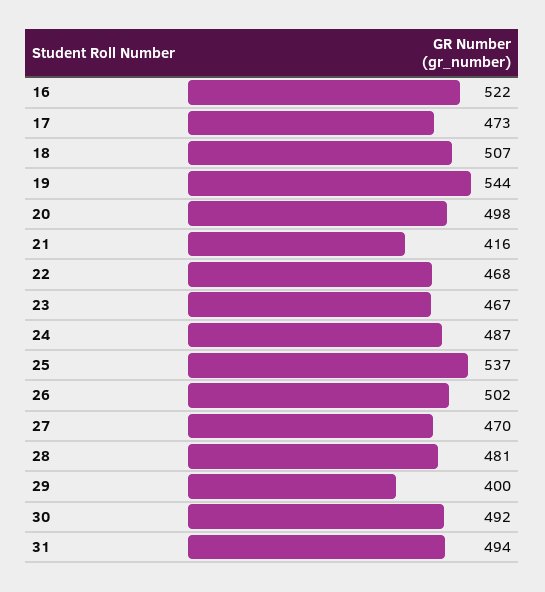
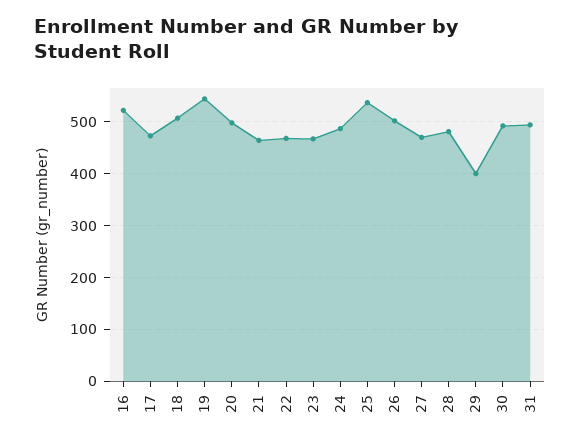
21: 416 -> 460

